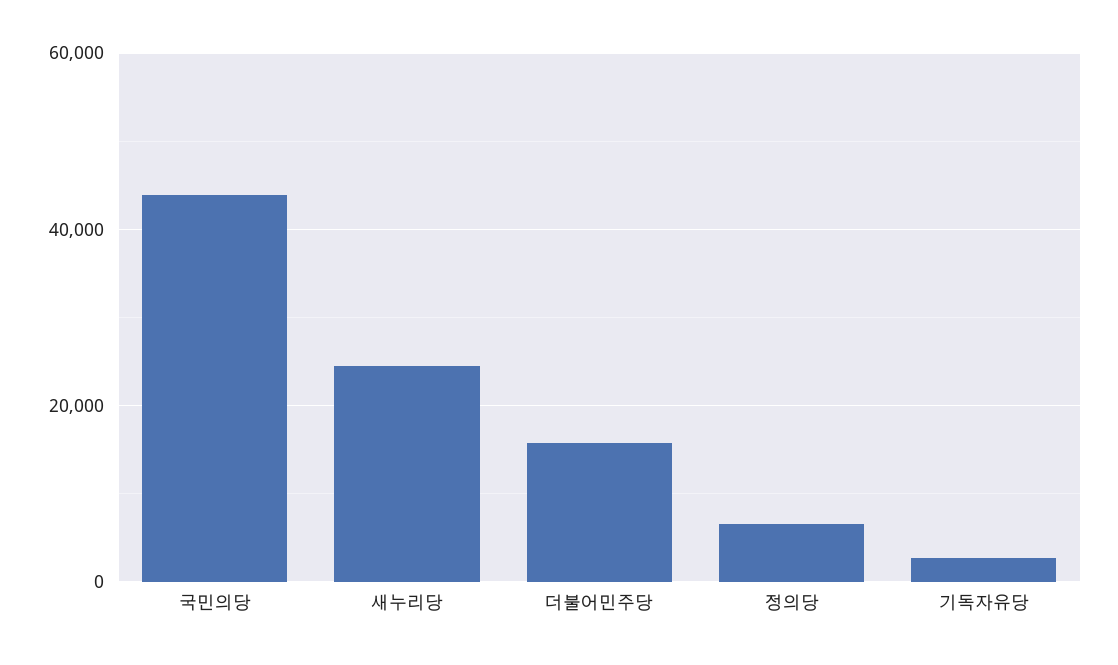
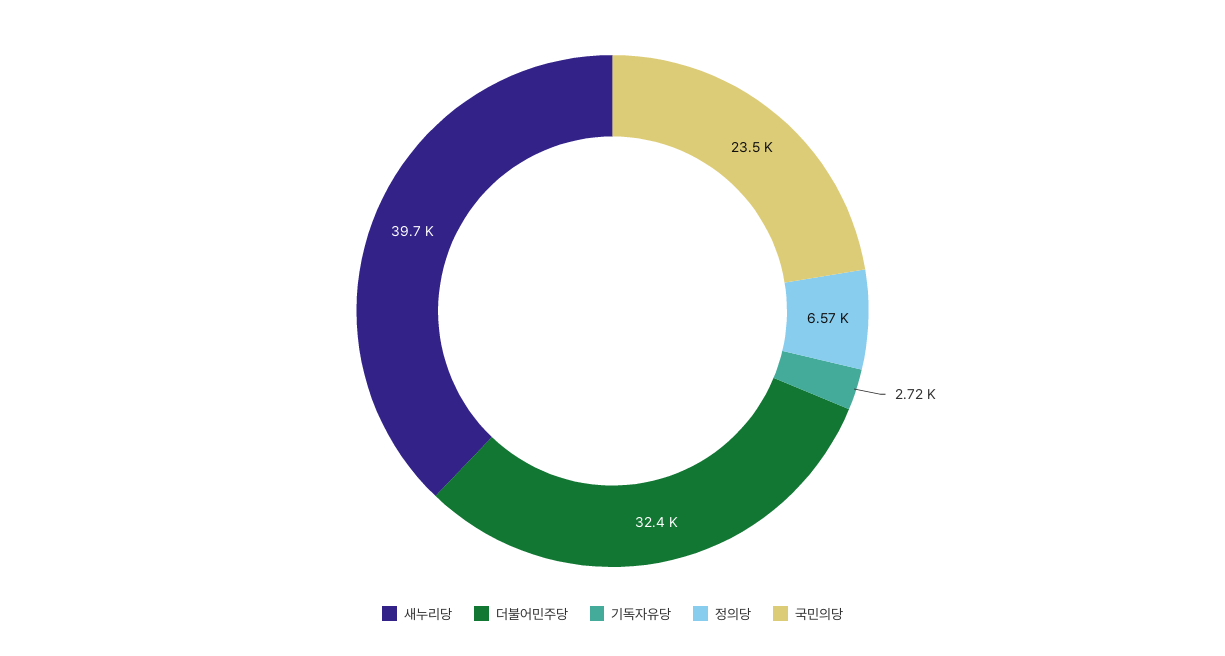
국민의당: 44000 -> 23500
새누리당: 24000 -> 39700
더불어민주당: 16000 -> 32400

